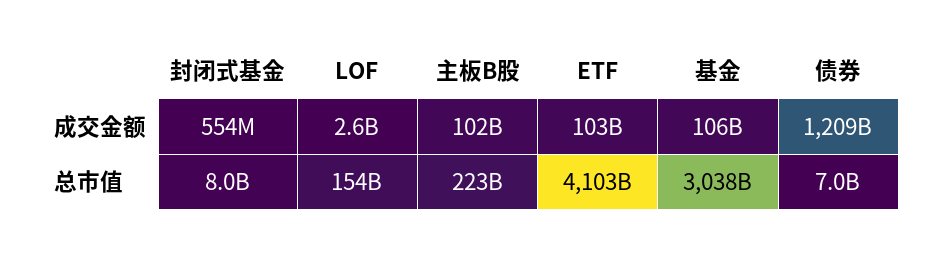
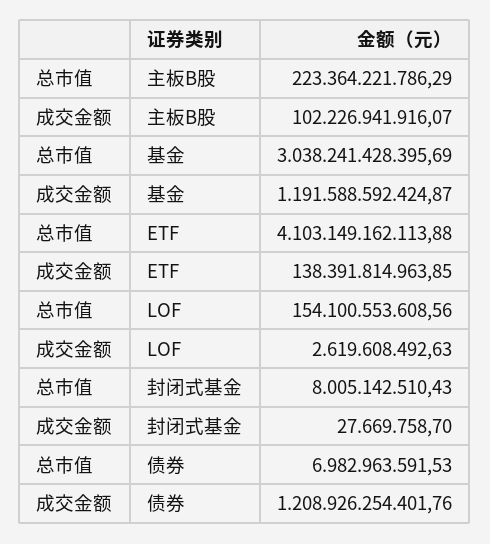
封闭式基金, 成交金额: 554000000 -> 27669758.7
ETF, 成交金额: 103000000000 -> 138391814963.85
基金, 成交金额: 106000000000 -> 1191588592424.87

